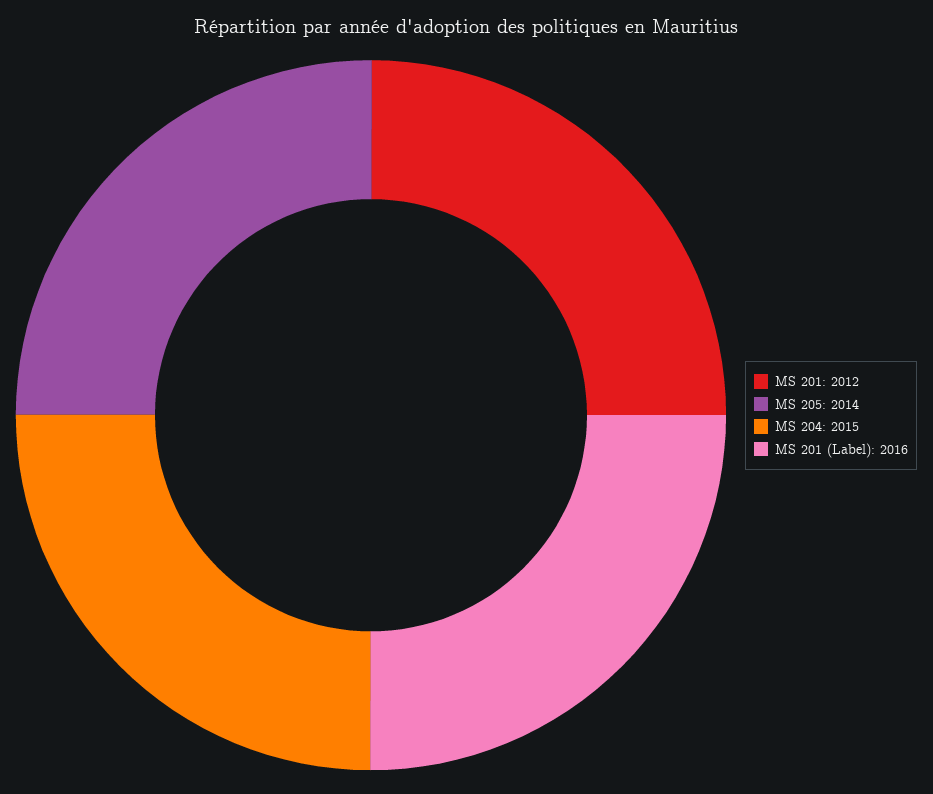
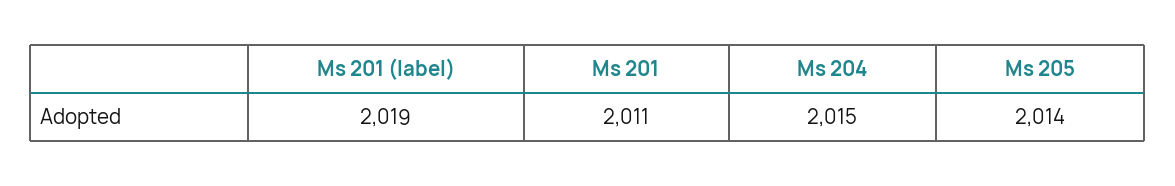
MS 201: 2012 -> 2011
MS 201 (Label): 2016 -> 2019

